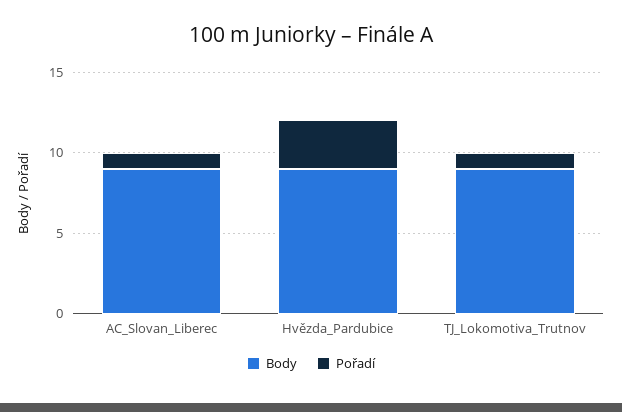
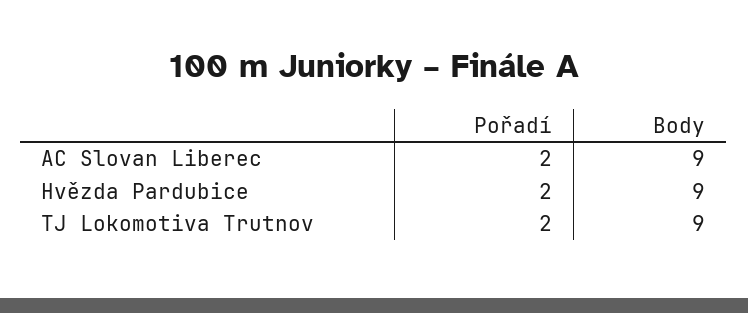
Pořadí, AC_Slovan_Liberec: 1 -> 2
Pořadí, Hvězda_Pardubice: 3 -> 2
Pořadí, TJ_Lokomotiva_Trutnov: 1 -> 2

